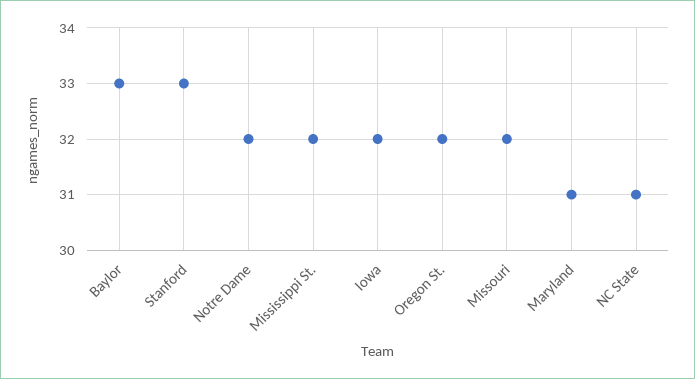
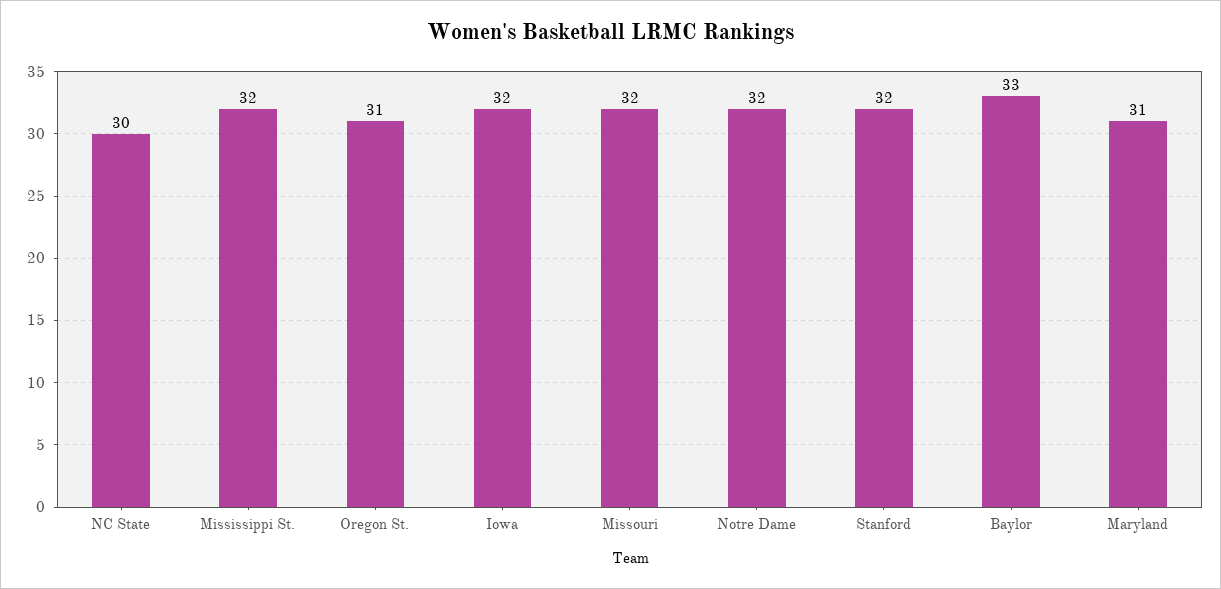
Stanford: 33 -> 32
Oregon St.: 32 -> 31
NC State: 31 -> 30

